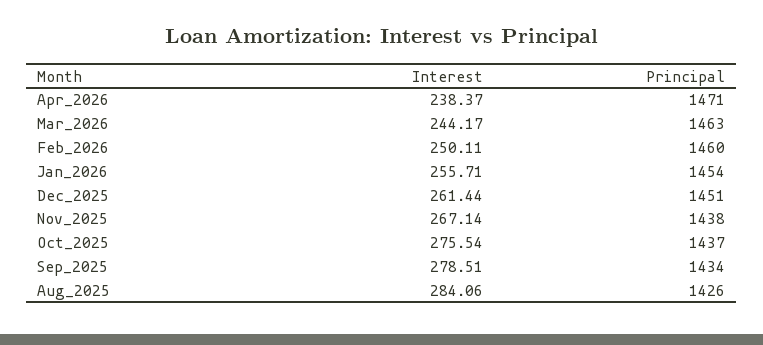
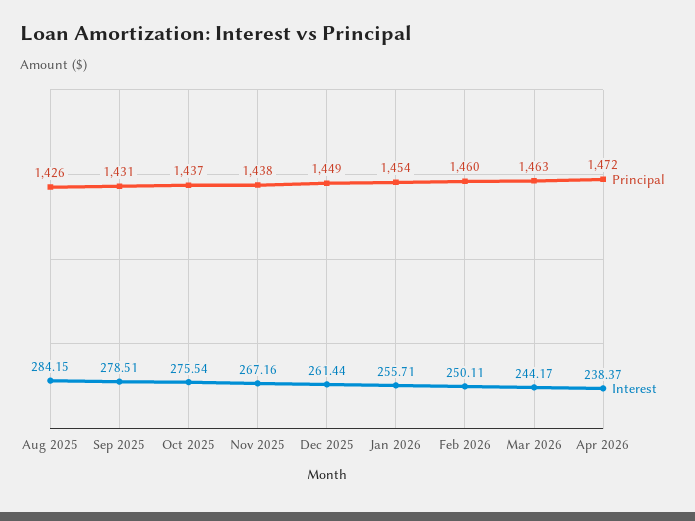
Principal, Apr_2026: 1471 -> 1472
Principal, Dec_2025: 1451 -> 1449
Interest, Nov_2025: 267.14 -> 267.16
Principal, Sep_2025: 1434 -> 1431
Interest, Aug_2025: 284.06 -> 284.15

